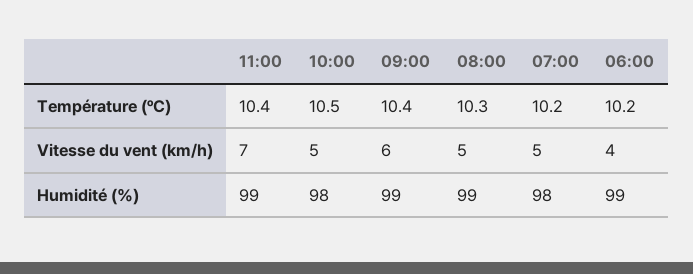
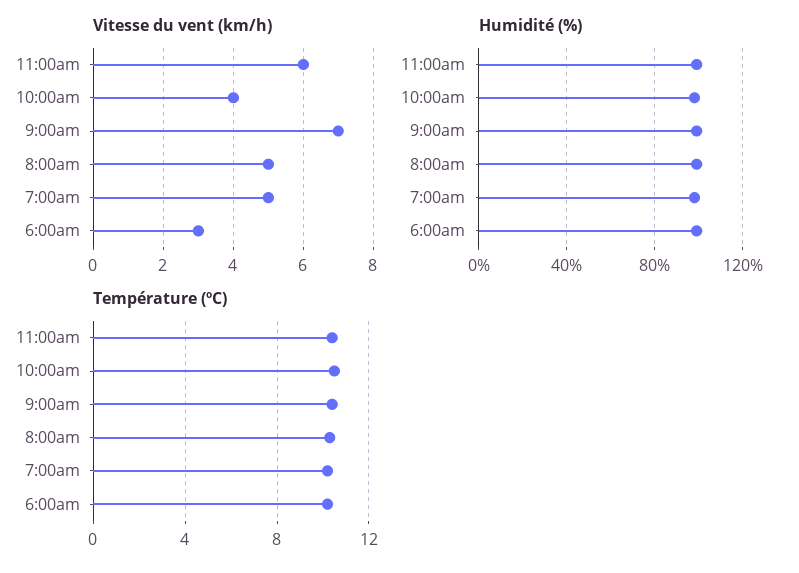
Vitesse du vent (km/h), 11:00: 7 -> 6
Vitesse du vent (km/h), 10:00: 5 -> 4
Vitesse du vent (km/h), 09:00: 6 -> 7
Vitesse du vent (km/h), 06:00: 4 -> 3

